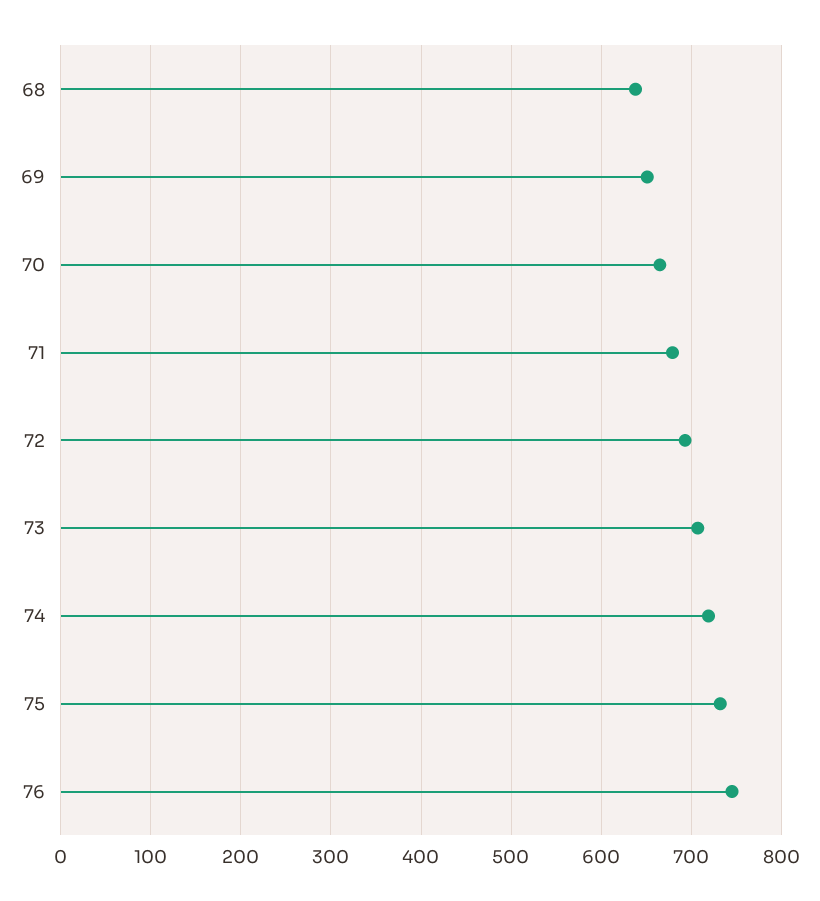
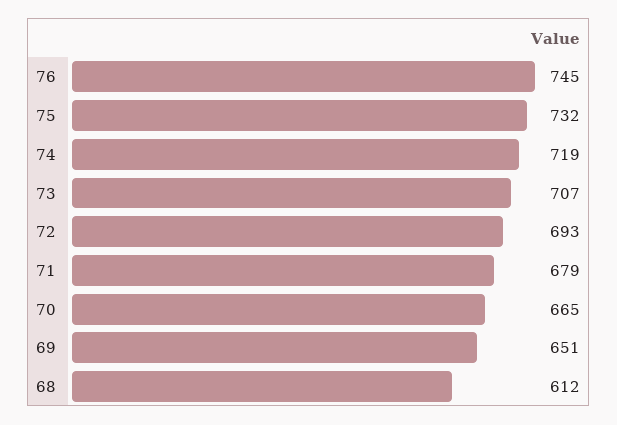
68: 640 -> 612

